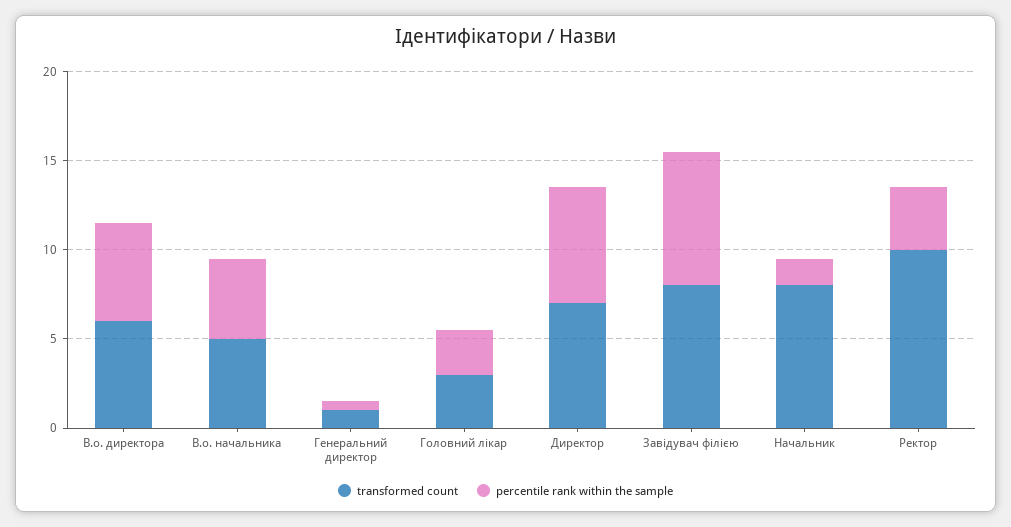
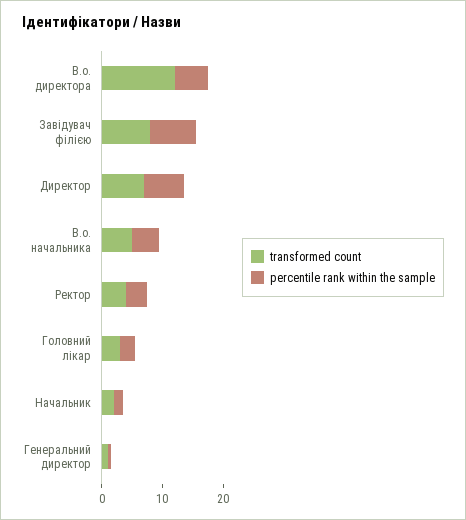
transformed count, В.о. директора: 6 -> 12
transformed count, Начальник: 8 -> 2
transformed count, Ректор: 10 -> 4

